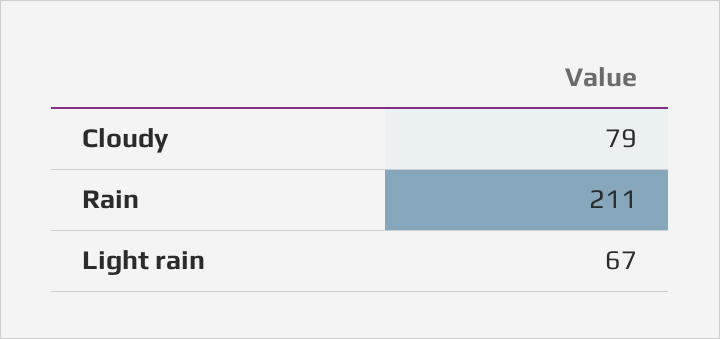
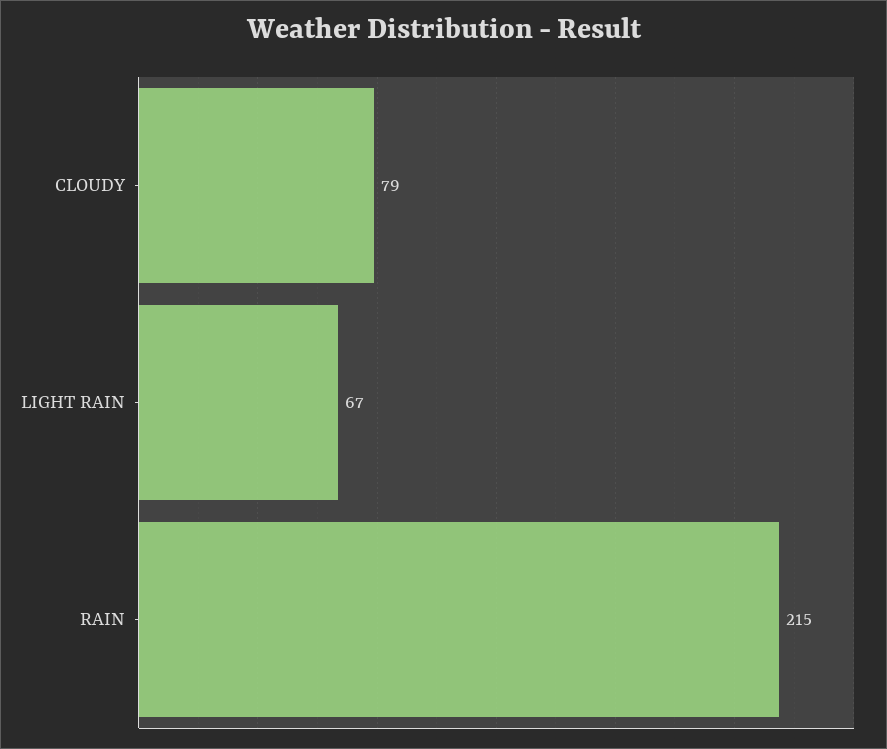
Rain: 211 -> 215

